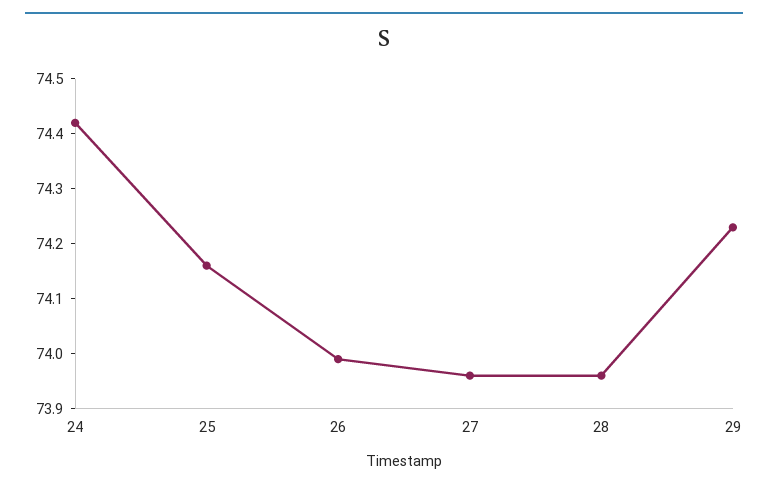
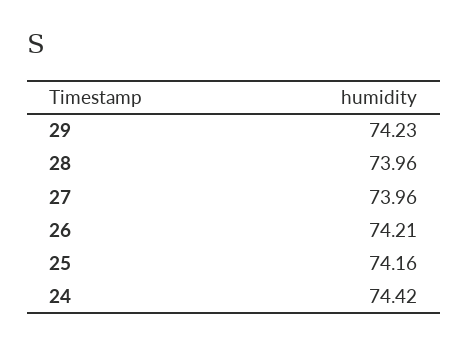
26: 74 -> 74.21

